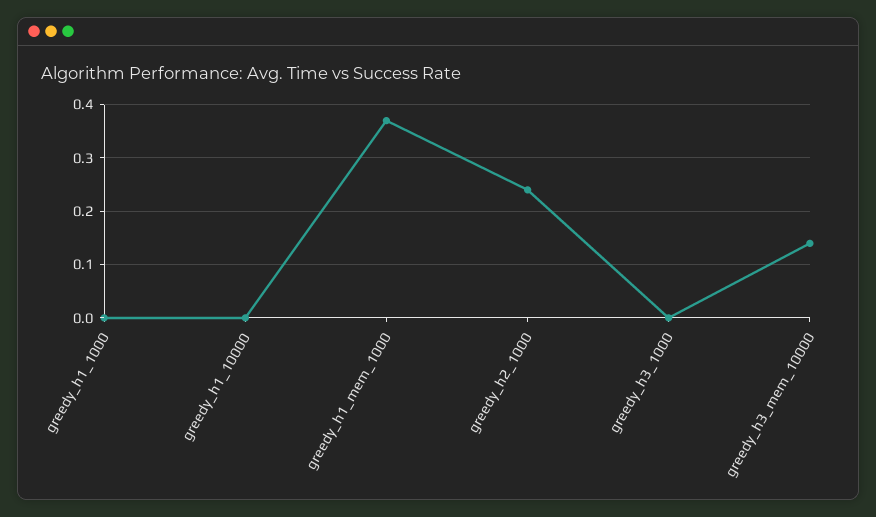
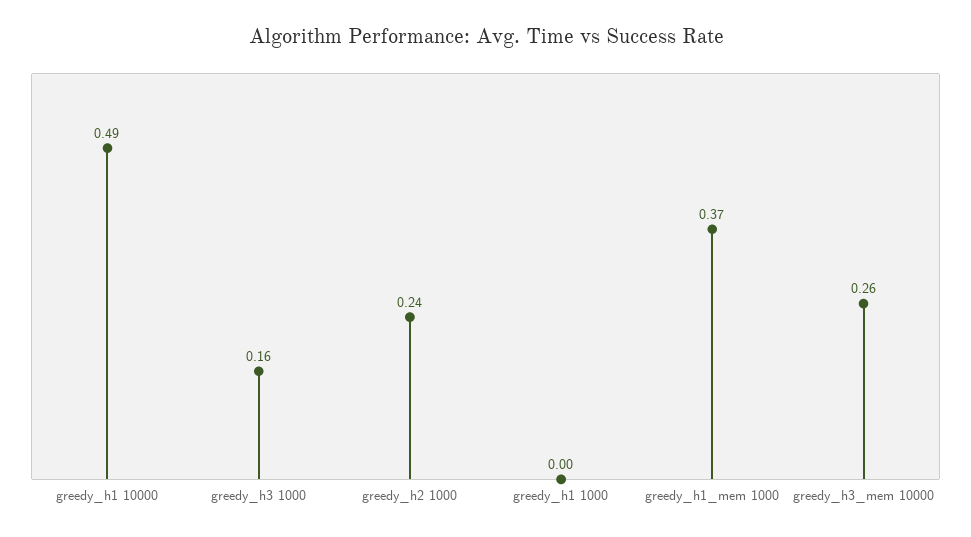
greedy_h1_10000: 0 -> 0.49
greedy_h3_1000: 0 -> 0.16
greedy_h3_mem_10000: 0.15 -> 0.26

